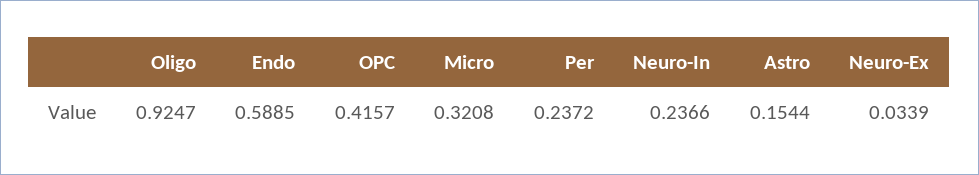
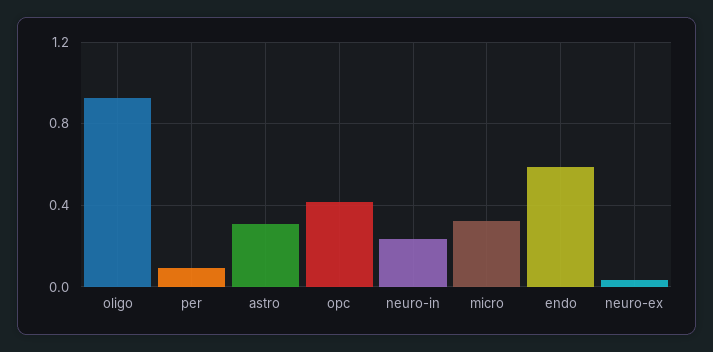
Per: 0.2372 -> 0.1
Astro: 0.1544 -> 0.3

